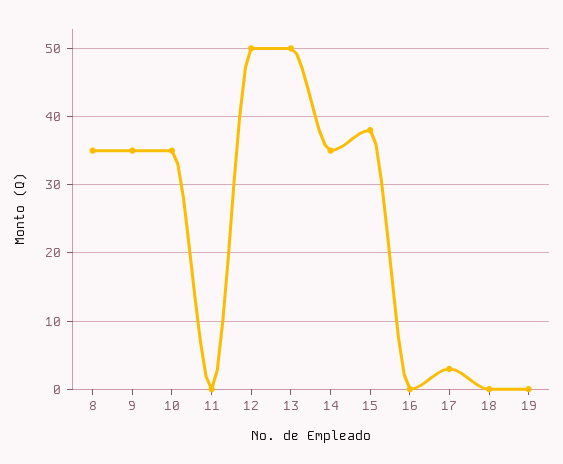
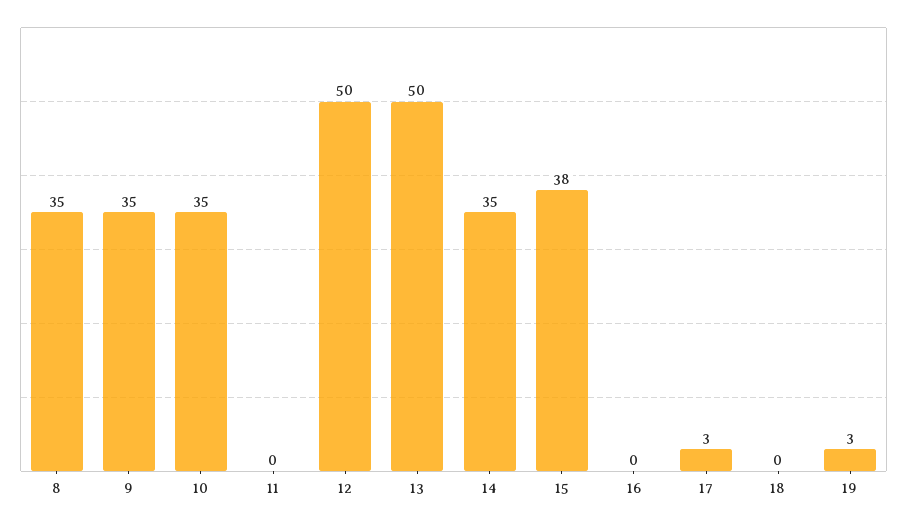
19: 0 -> 3

